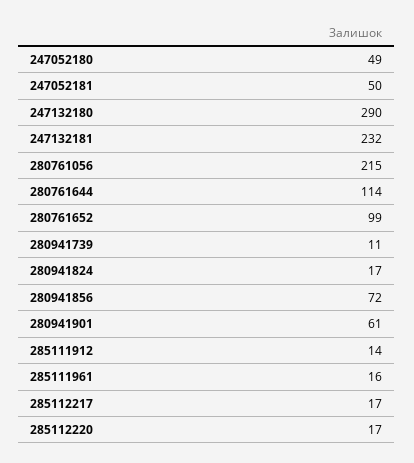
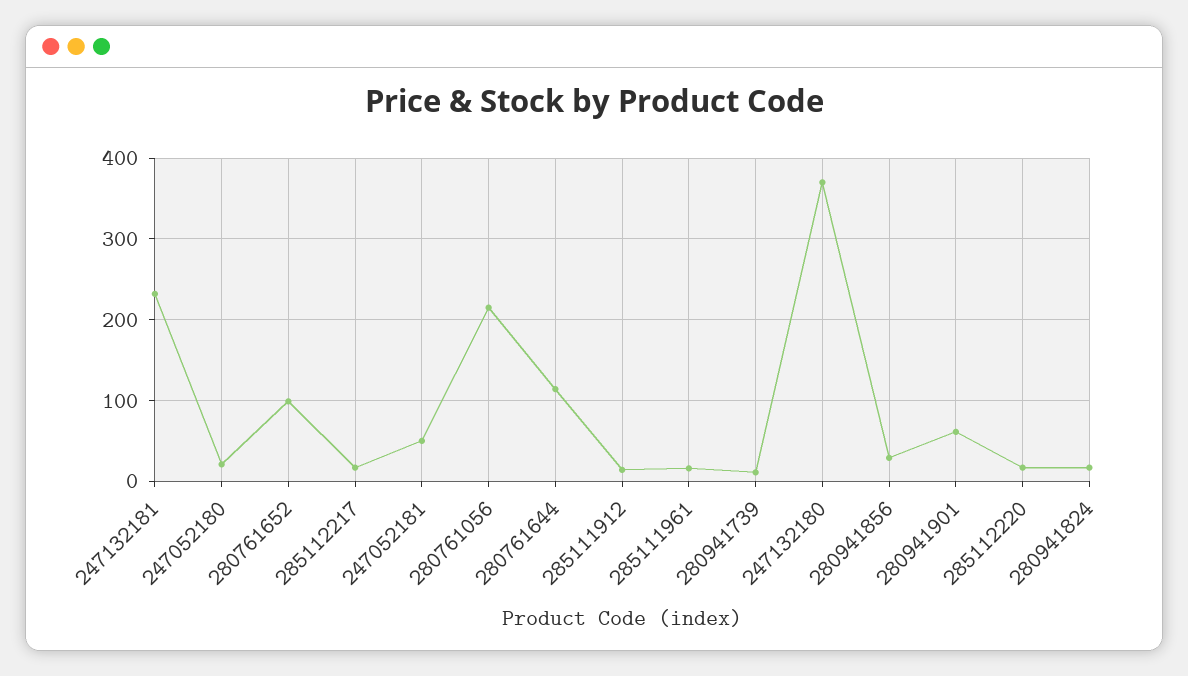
247052180: 49 -> 20
247132180: 290 -> 370
280941856: 72 -> 30

